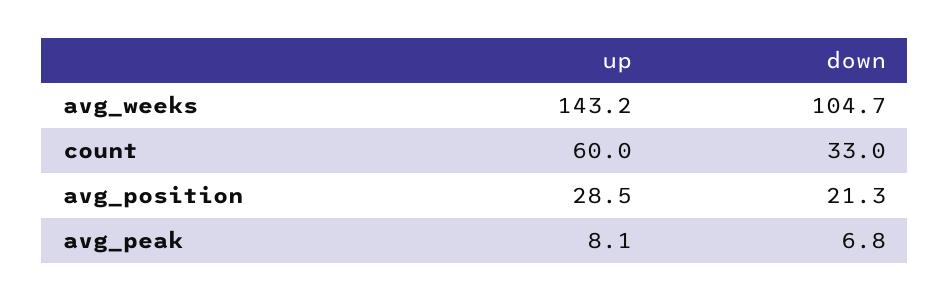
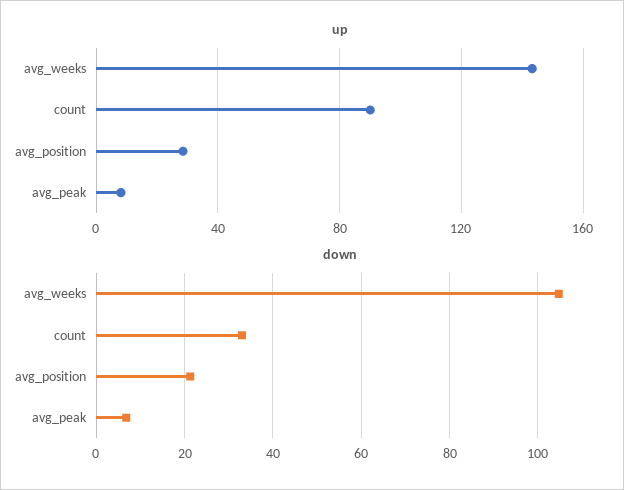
up, count: 60 -> 90

